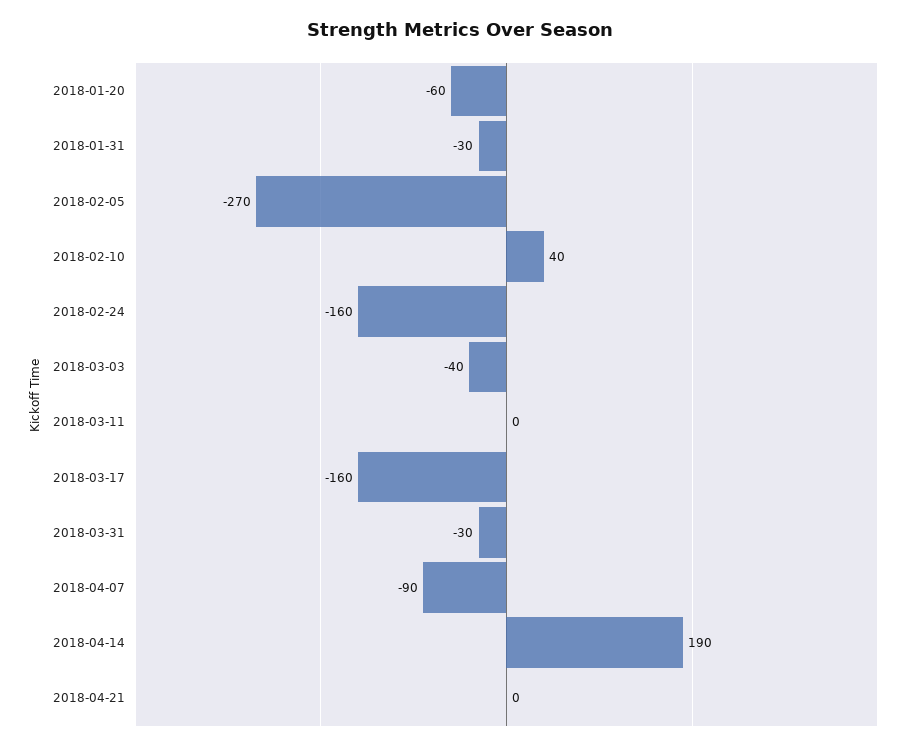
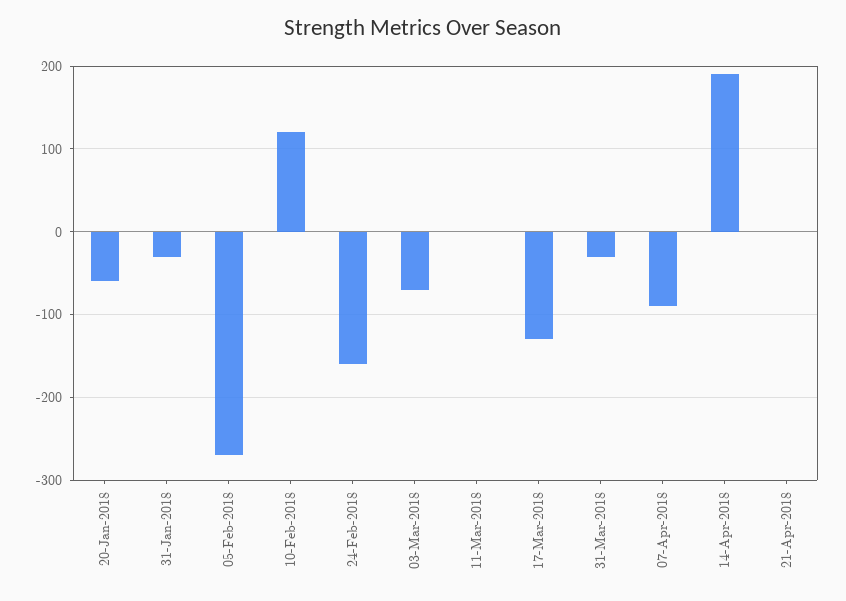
2018-02-10: 40 -> 120
2018-03-03: -40 -> -70
2018-03-17: -160 -> -130

